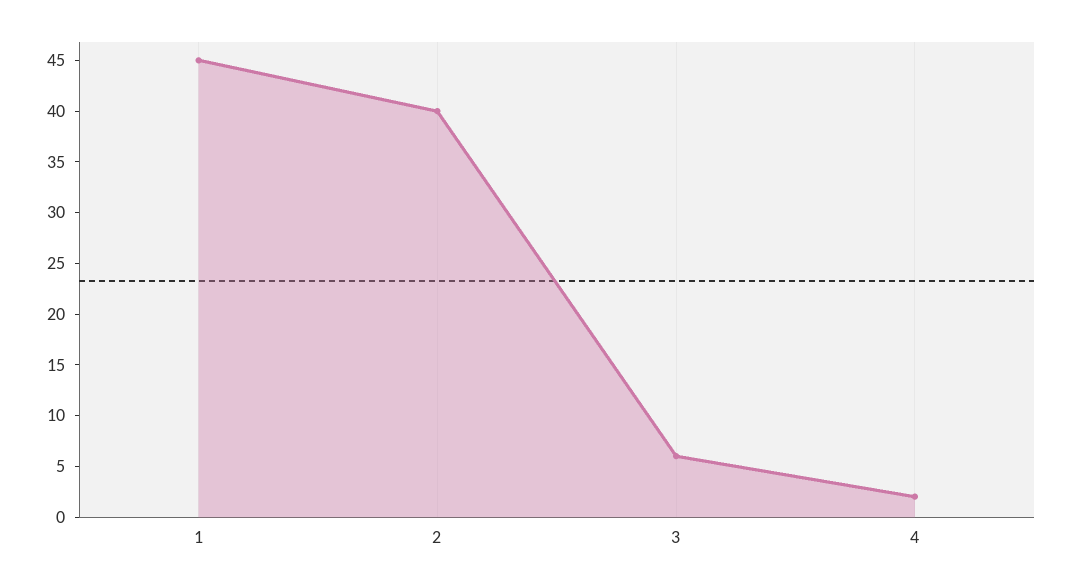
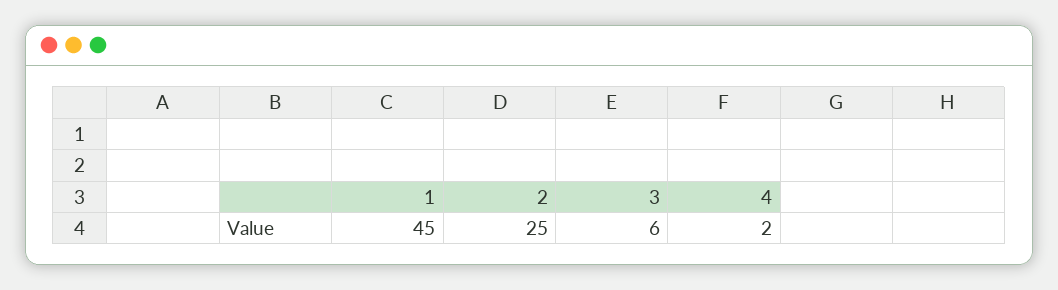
2: 40 -> 25

